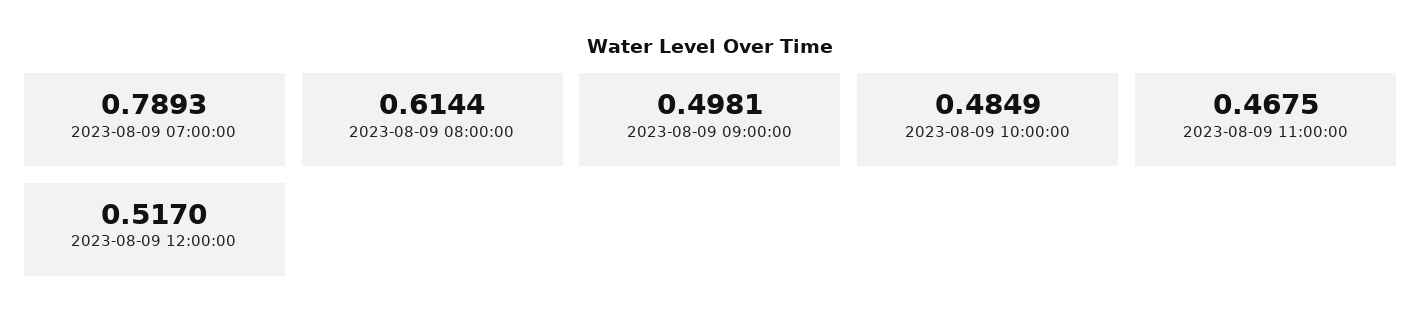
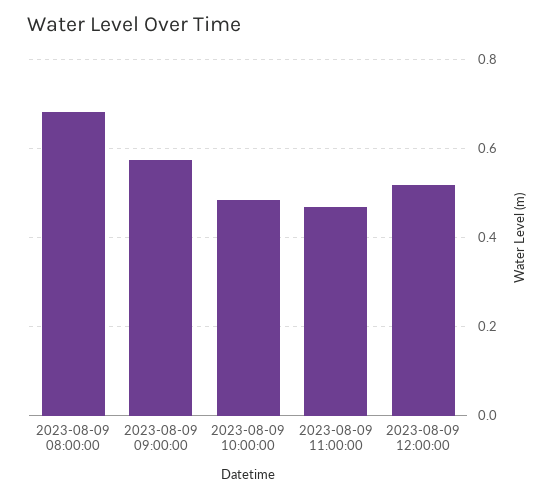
2023-08-09 07:00:00: 0.7893 -> none
2023-08-09 08:00:00: 0.6144 -> 0.68
2023-08-09 09:00:00: 0.4981 -> 0.58

